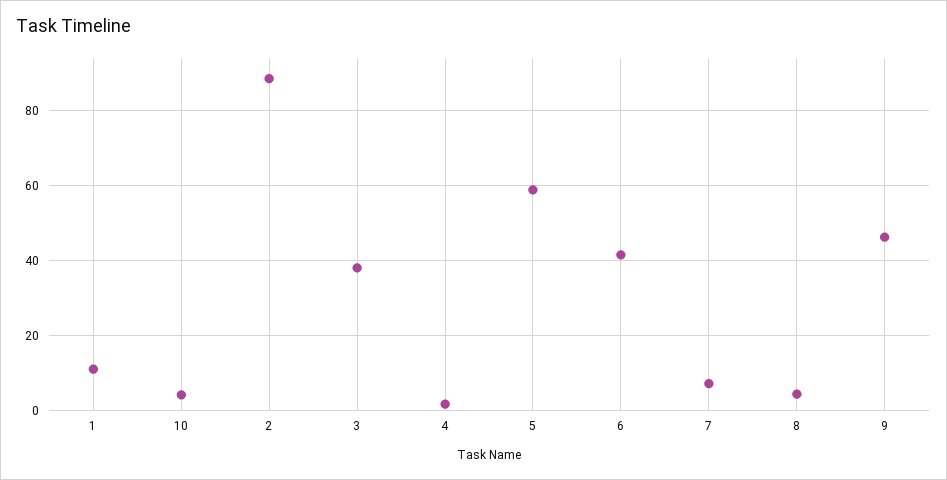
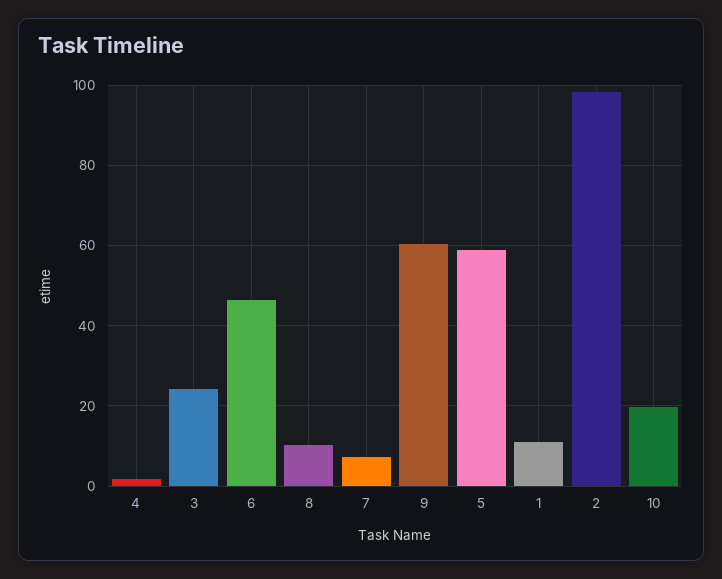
10: 4 -> 20
2: 88 -> 98
3: 38 -> 24
6: 42 -> 46
8: 4 -> 10
9: 46 -> 60

